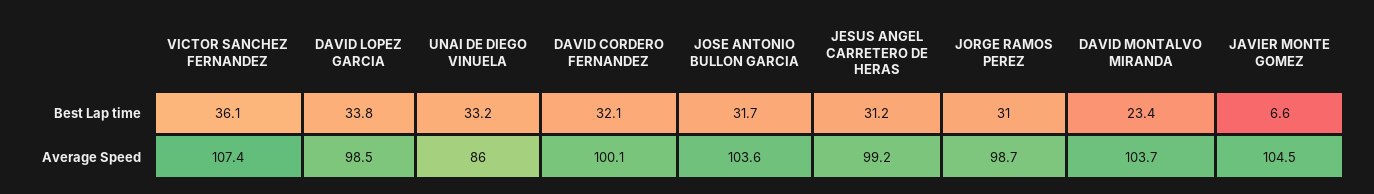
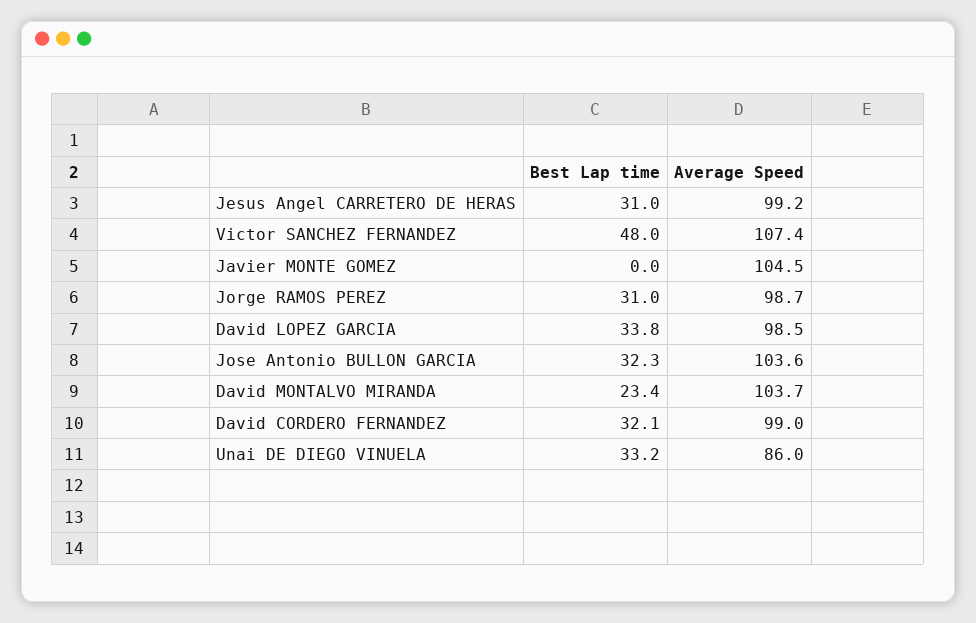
VICTOR SANCHEZ FERNANDEZ, Best Lap time: 36.1 -> 48
JOSE ANTONIO BULLON GARCIA, Best Lap time: 31.7 -> 32.3
JESUS ANGEL CARRETERO DE HERAS, Best Lap time: 31.2 -> 31
JAVIER MONTE GOMEZ, Best Lap time: 6.6 -> 0
DAVID CORDERO FERNANDEZ, Average Speed: 100.1 -> 99

